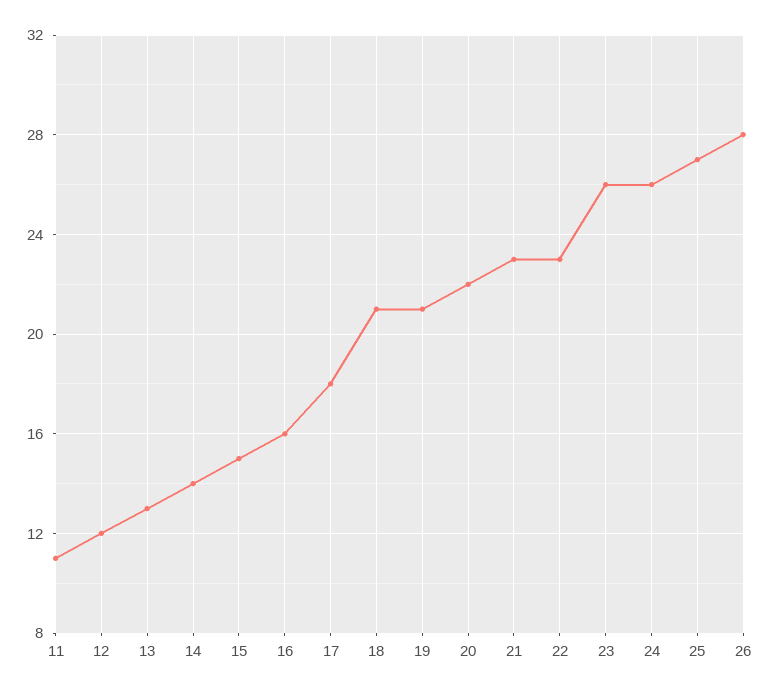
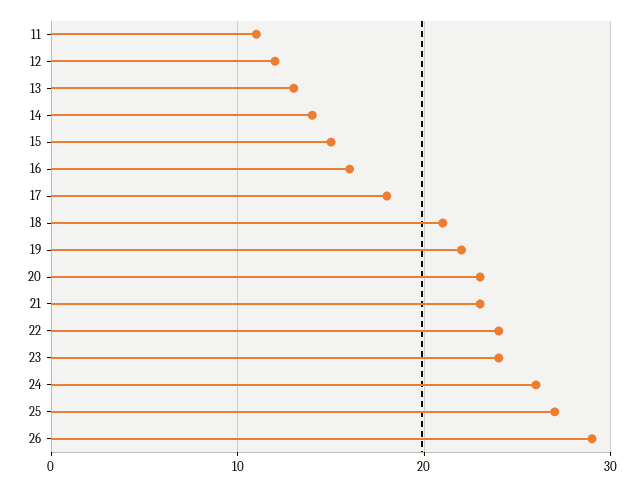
19: 21 -> 22
20: 22 -> 23
22: 23 -> 24
23: 26 -> 24
26: 28 -> 29

